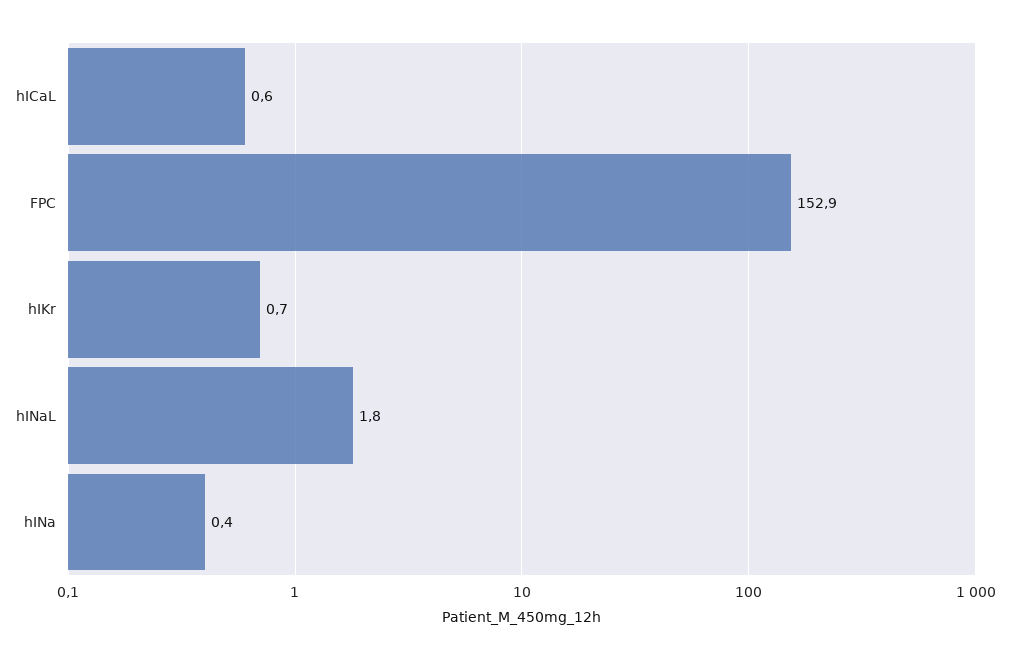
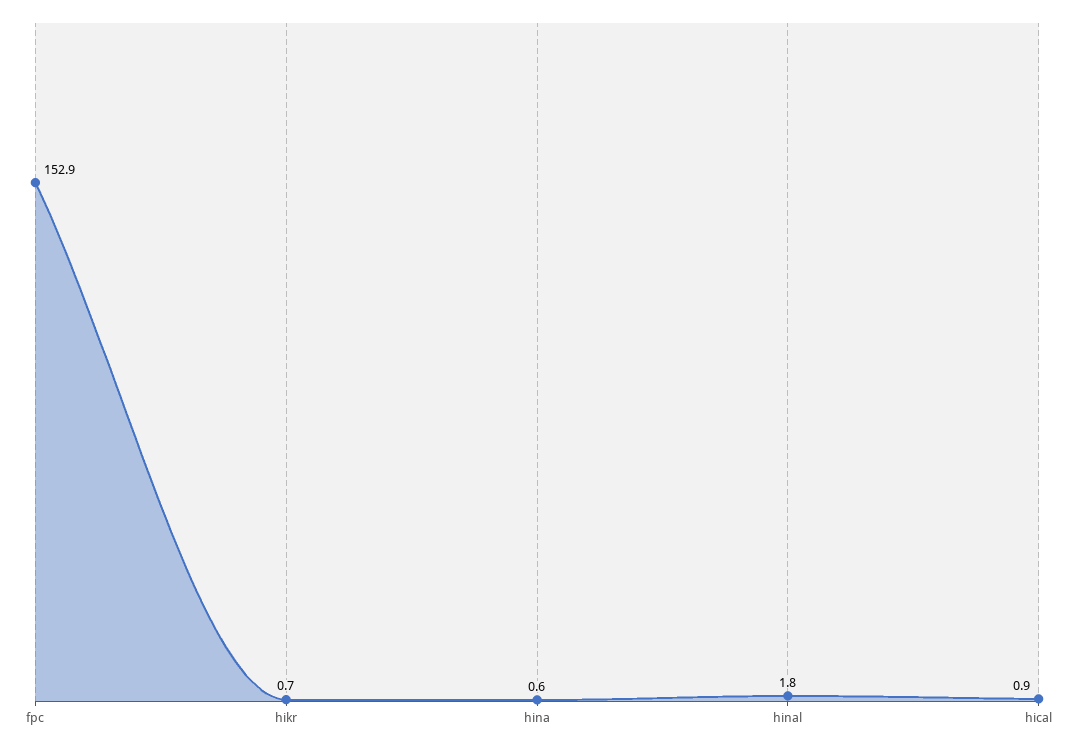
hICaL: 0.6 -> 0.9
hINa: 0.4 -> 0.6

